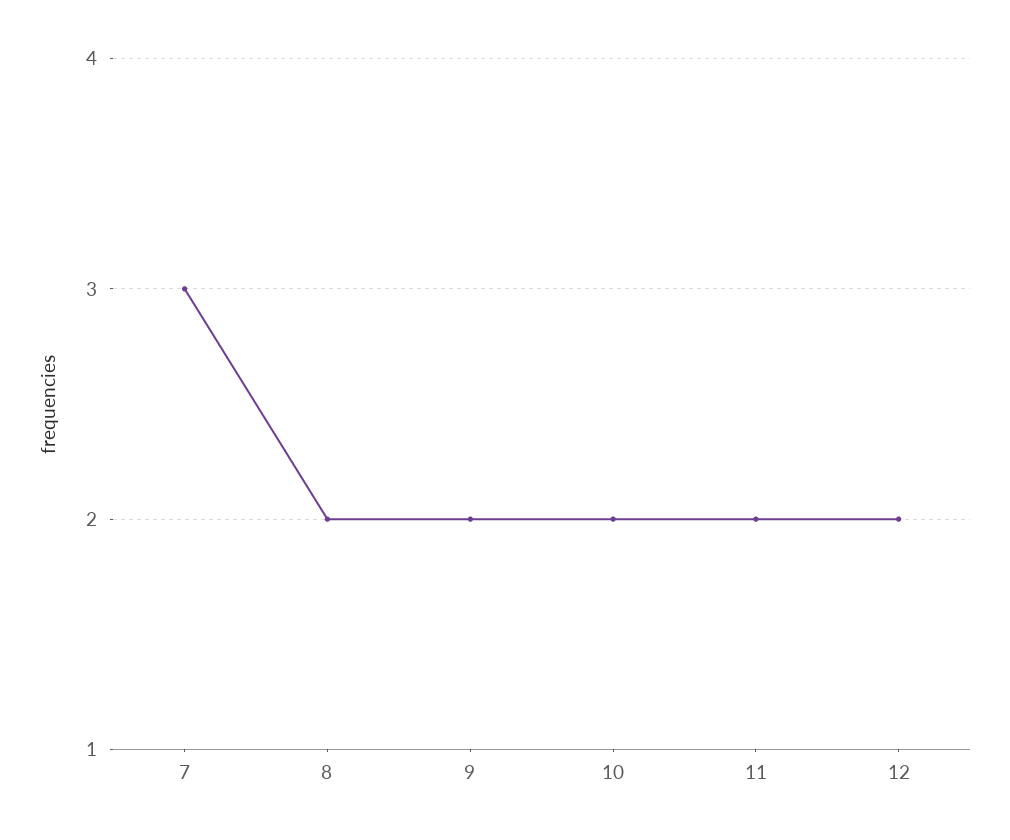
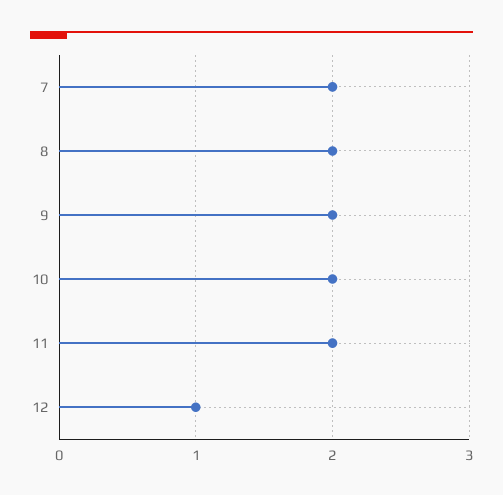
7: 3 -> 2
12: 2 -> 1

